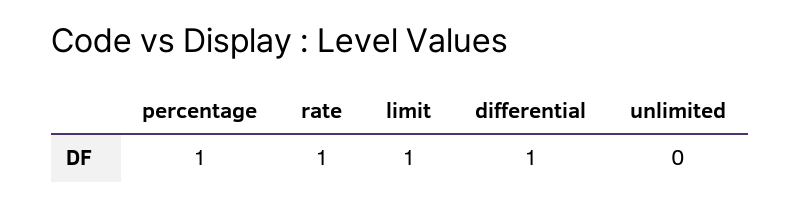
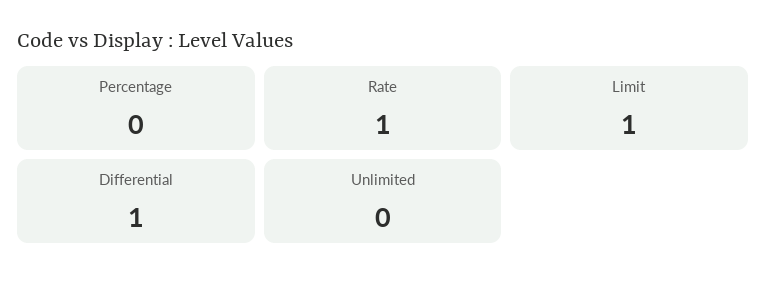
percentage: 1 -> 0

